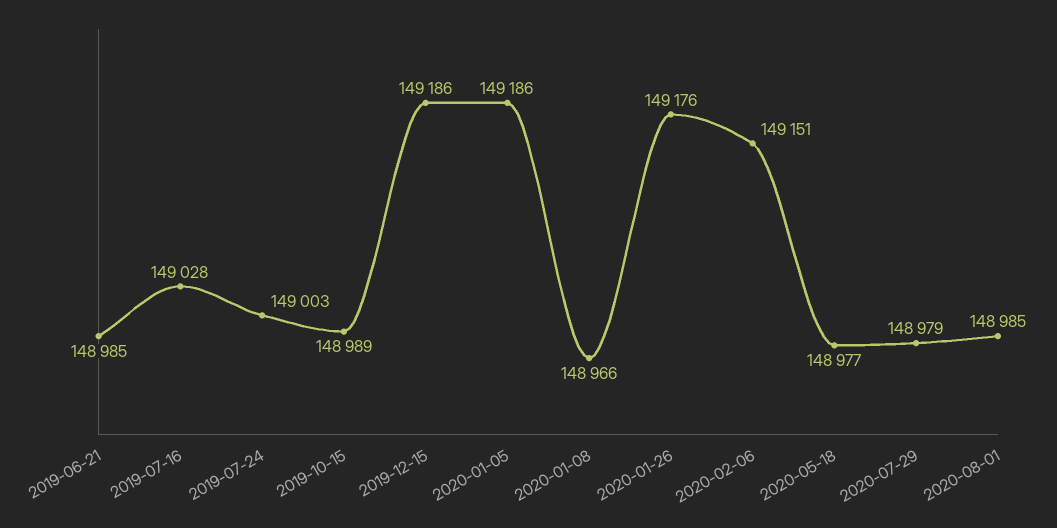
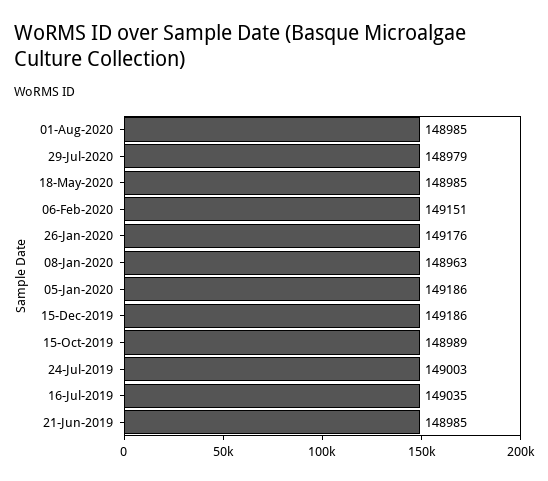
2019-07-16: 149028 -> 149035
2020-01-08: 148966 -> 148963
2020-05-18: 148977 -> 148985

